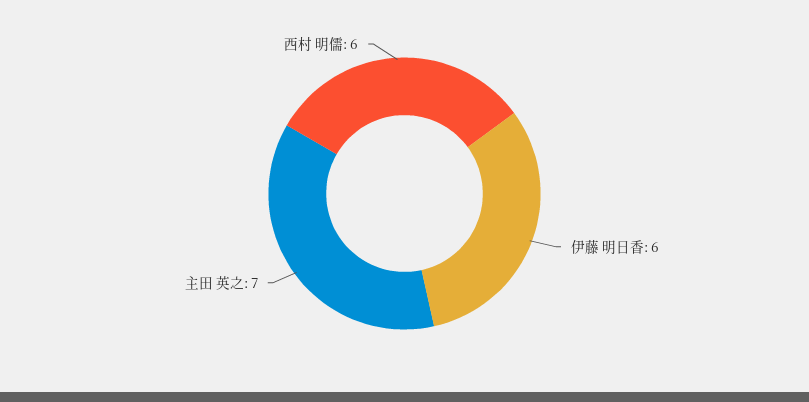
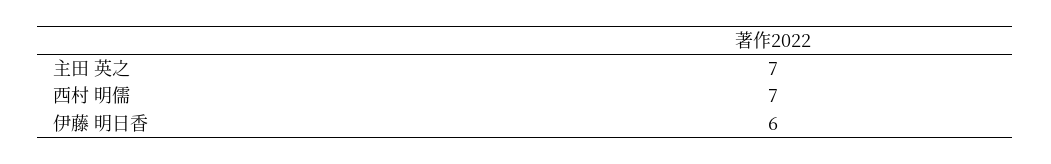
西村 明儒: 6 -> 7

